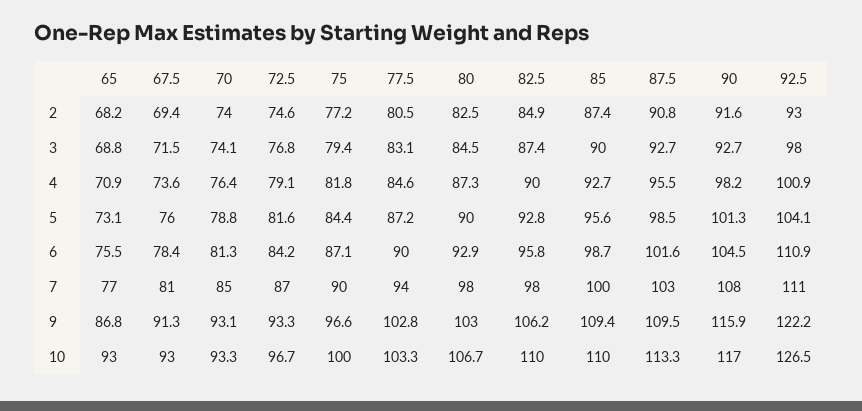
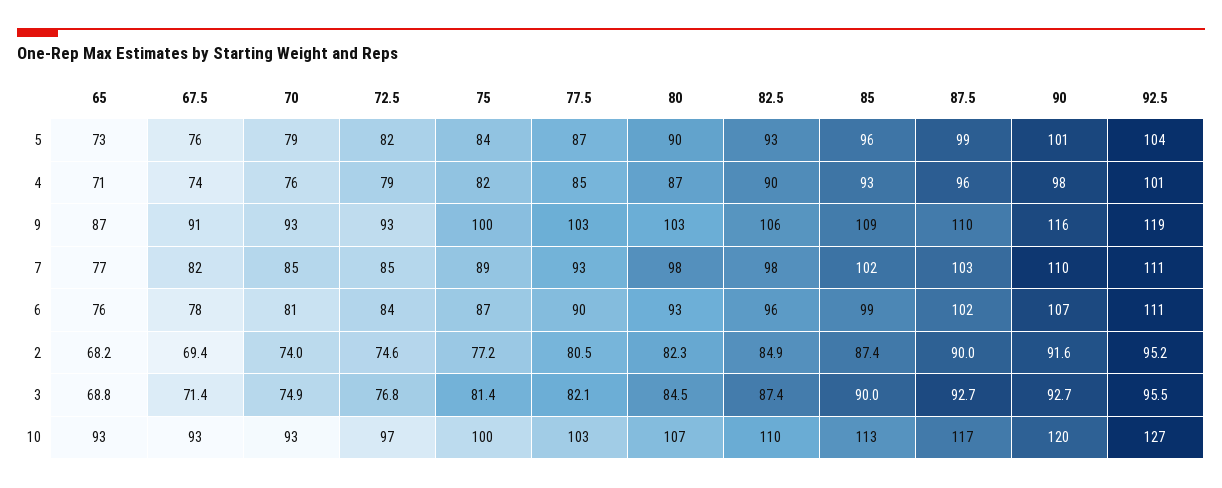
80, 2: 82.5 -> 82.3
87.5, 2: 90.8 -> 90
92.5, 2: 93 -> 95.2
67.5, 3: 71.5 -> 71.4
70, 3: 74.1 -> 74.9
75, 3: 79.4 -> 81.4
77.5, 3: 83.1 -> 82.1
92.5, 3: 98 -> 95.5
90, 6: 104.5 -> 107
67.5, 7: 81 -> 82
72.5, 7: 87 -> 85
75, 7: 90 -> 89
77.5, 7: 94 -> 93
85, 7: 100 -> 102
90, 7: 108 -> 110
75, 9: 96.6 -> 100
92.5, 9: 122.2 -> 119
85, 10: 110 -> 113
87.5, 10: 113.3 -> 117
90, 10: 117 -> 120

